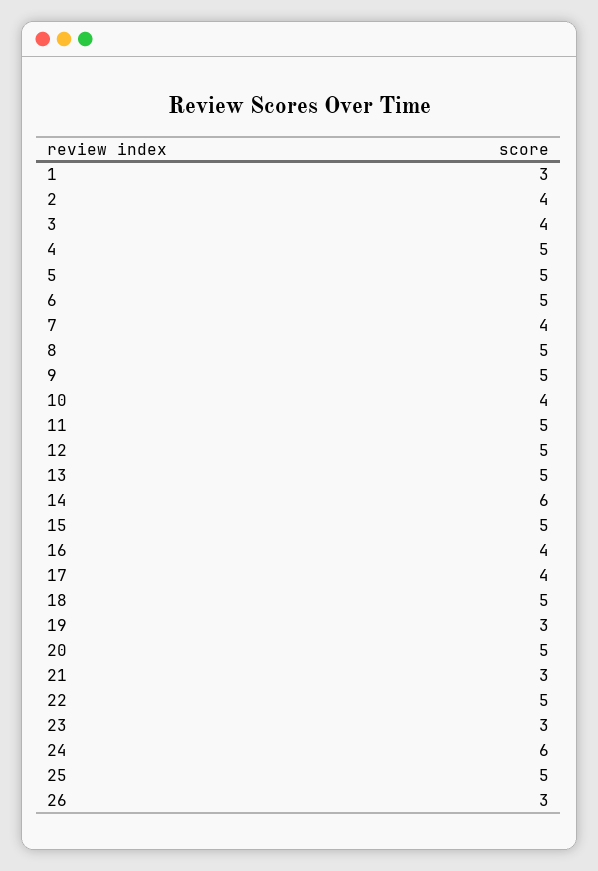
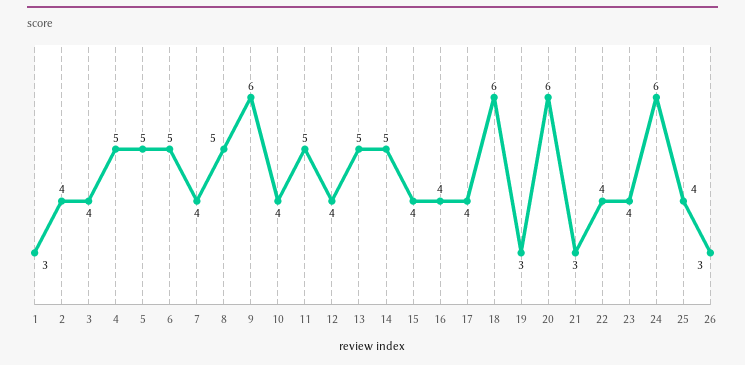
9: 5 -> 6
12: 5 -> 4
14: 6 -> 5
15: 5 -> 4
18: 5 -> 6
20: 5 -> 6
22: 5 -> 4
23: 3 -> 4
25: 5 -> 4

